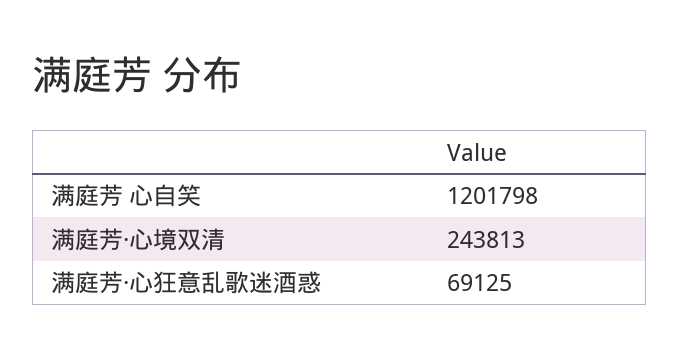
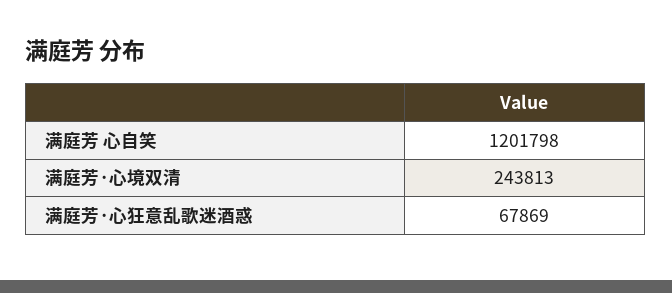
满庭芳·心狂意乱歌迷酒惑: 69125 -> 67869

